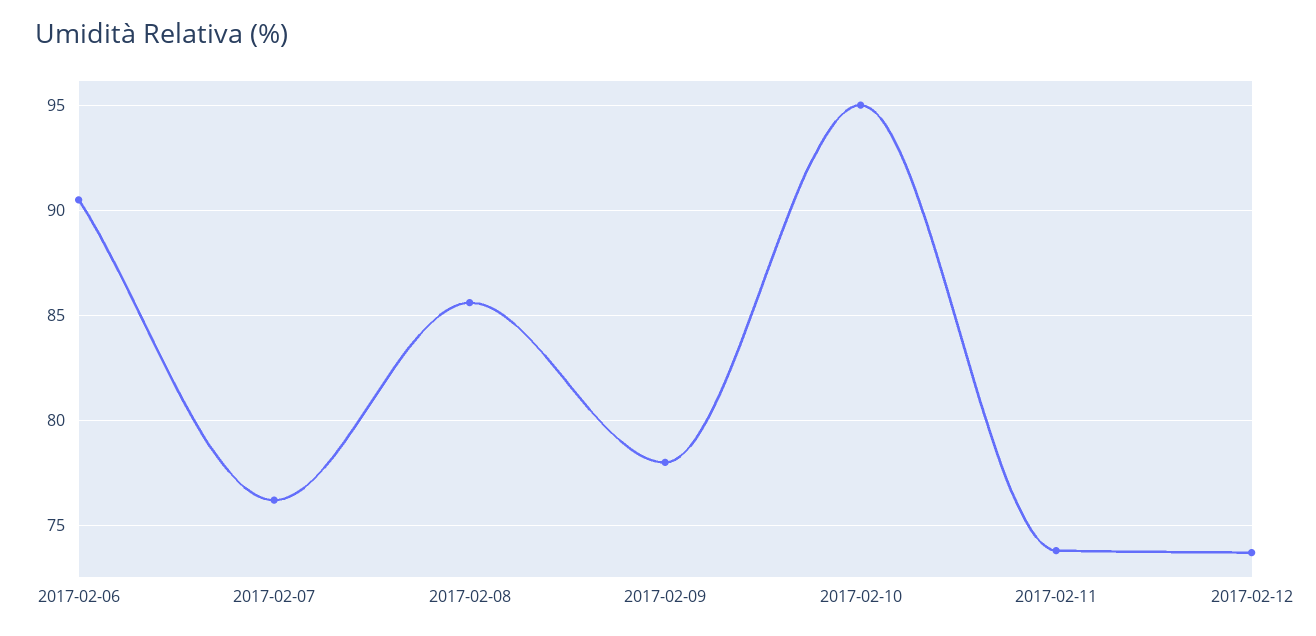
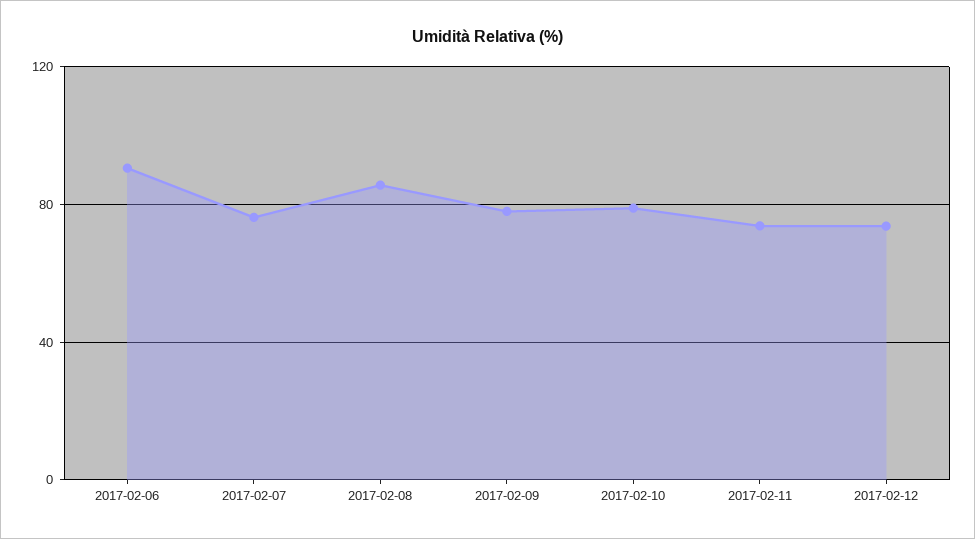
2017-02-10: 95 -> 80

